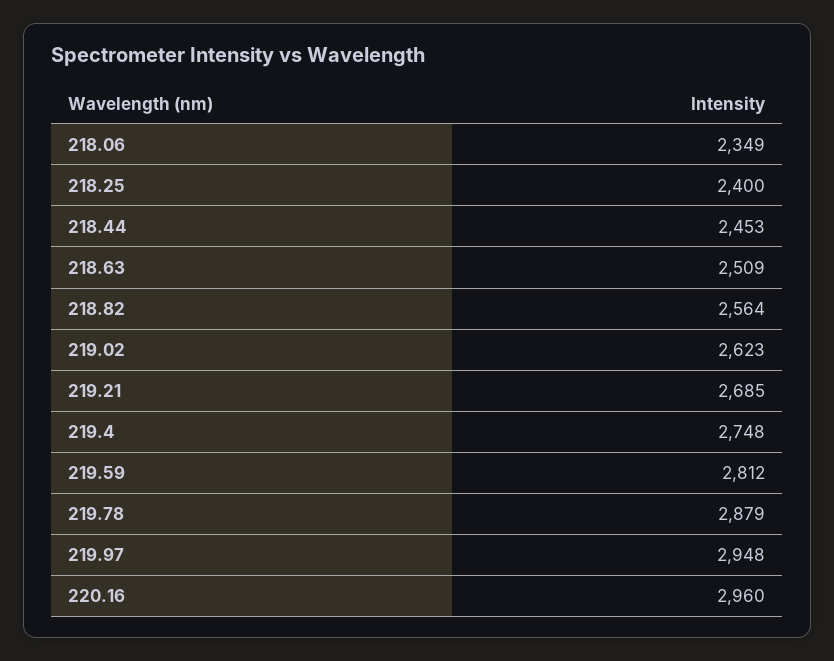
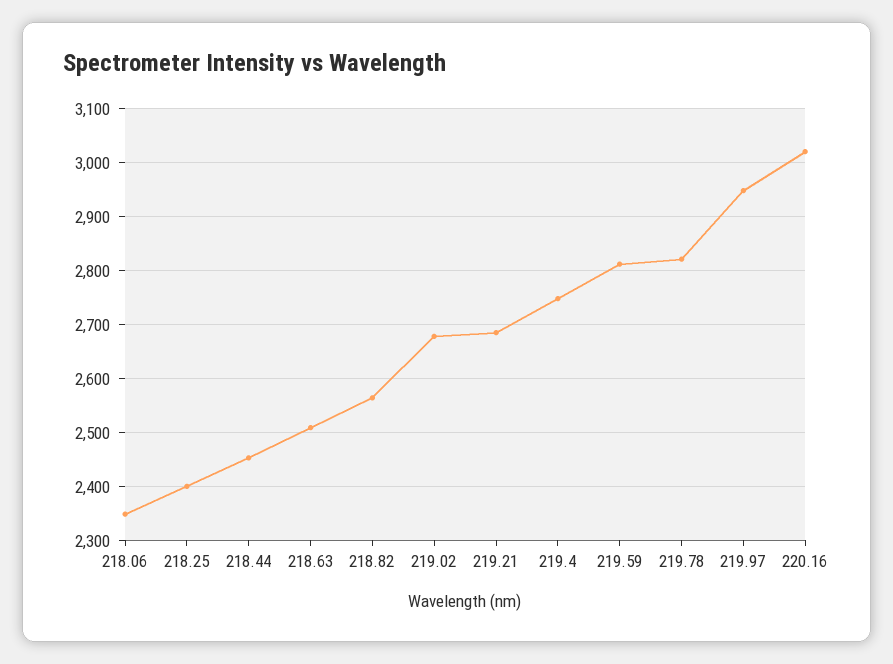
219.02: 2623 -> 2680
219.78: 2879 -> 2820
220.16: 2960 -> 3020

